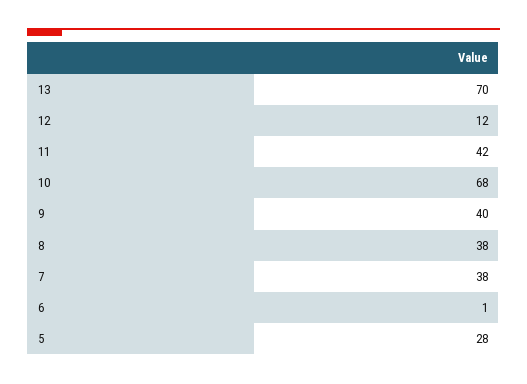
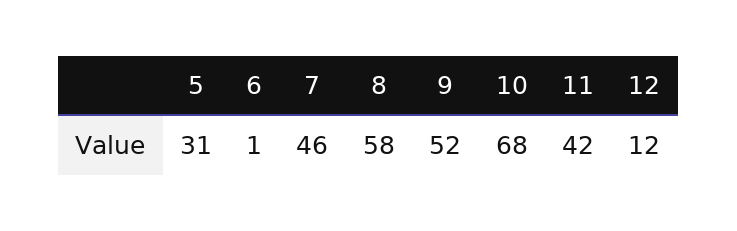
13: 70 -> none
9: 40 -> 52
8: 38 -> 58
7: 38 -> 46
5: 28 -> 31

